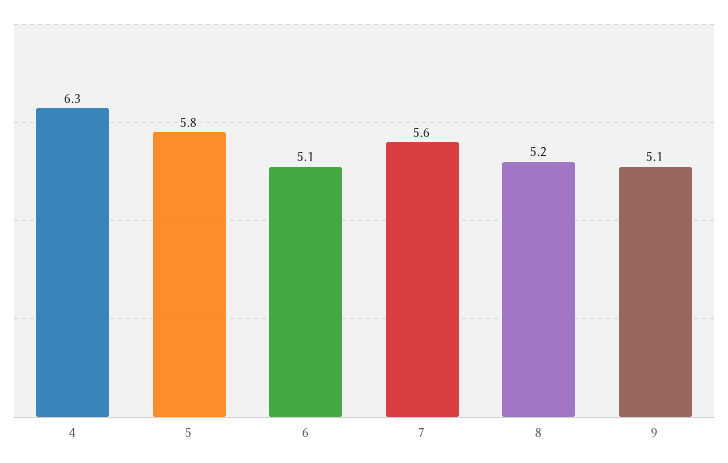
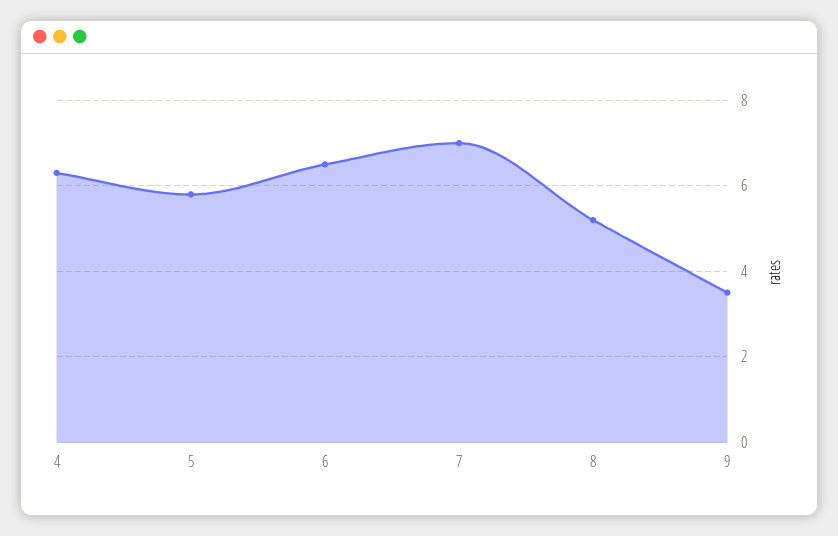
6: 5.1 -> 6.5
7: 5.6 -> 7
9: 5.1 -> 3.5

